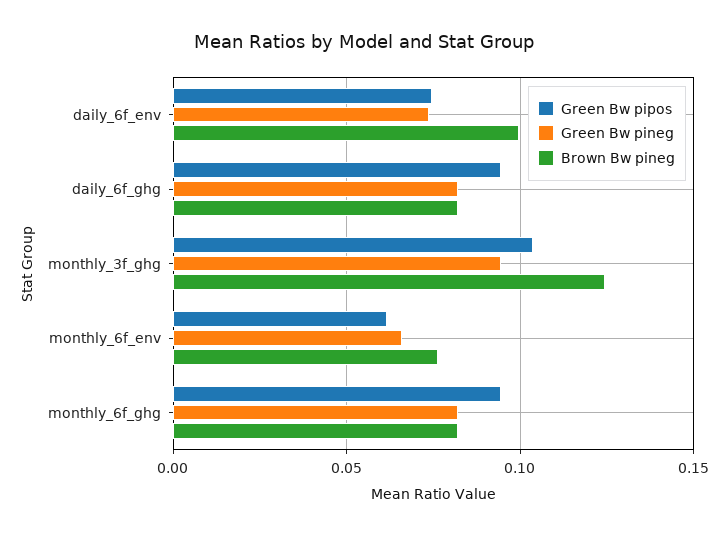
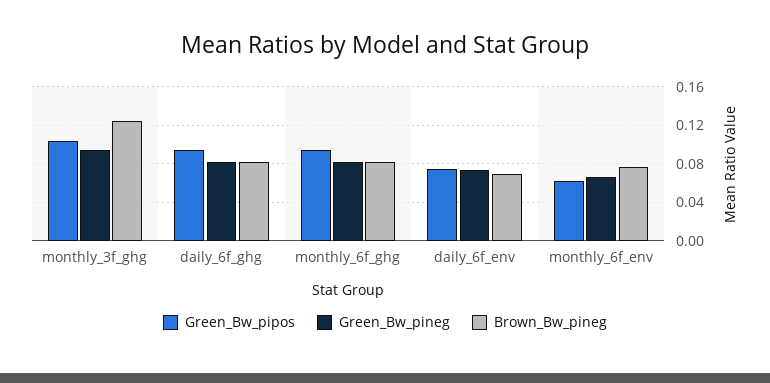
Brown Bw pineg, daily_6f_env: 0.1 -> 0.07

